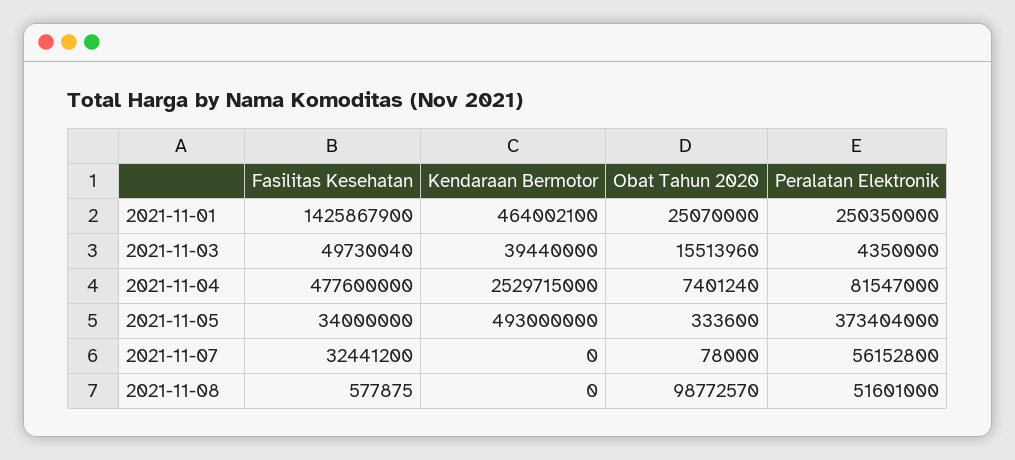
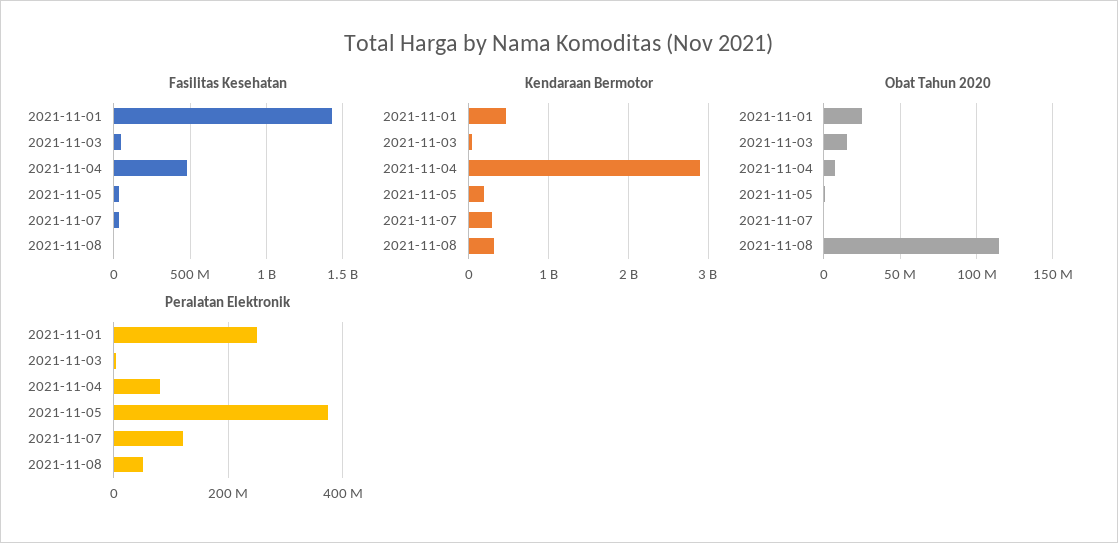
Kendaraan Bermotor, 2021-11-04: 2529715000 -> 2900000000
Kendaraan Bermotor, 2021-11-05: 493000000 -> 200000000
Kendaraan Bermotor, 2021-11-07: 0 -> 300000000
Peralatan Elektronik, 2021-11-07: 56152800 -> 120000000
Kendaraan Bermotor, 2021-11-08: 0 -> 300000000
Obat Tahun 2020, 2021-11-08: 98772570 -> 115000000

